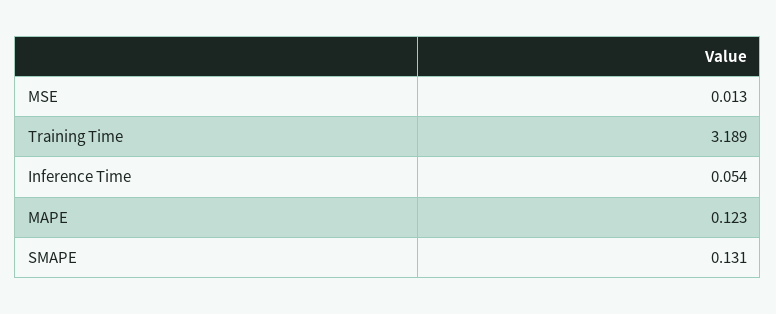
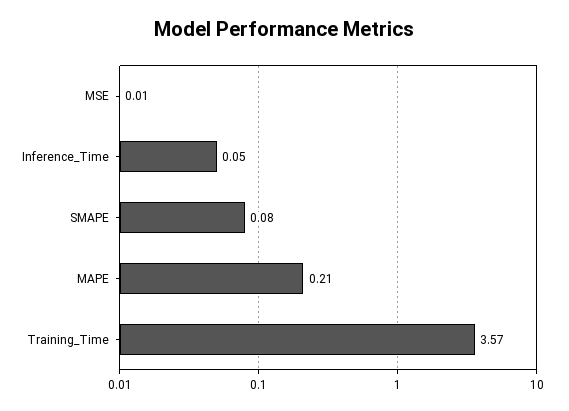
Training Time: 3.189 -> 3.57
MAPE: 0.123 -> 0.21
SMAPE: 0.131 -> 0.08

